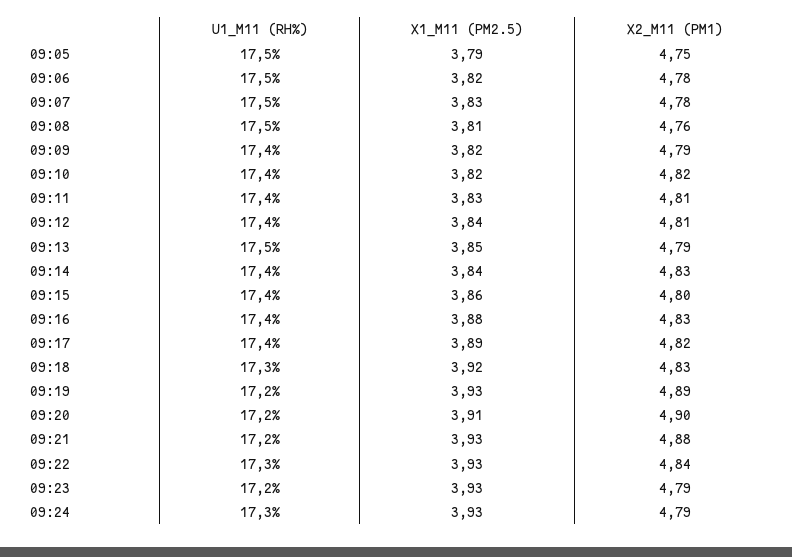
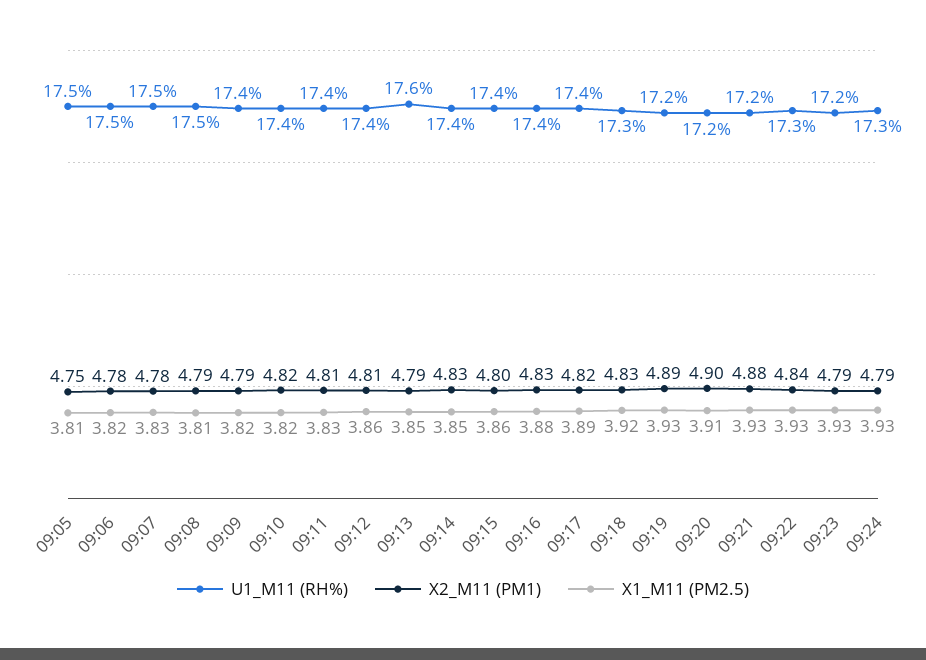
X1_M11 (PM2.5), 09:05: 3.79 -> 3.81
X2_M11 (PM1), 09:08: 4.76 -> 4.79
X1_M11 (PM2.5), 09:12: 3.84 -> 3.86
U1_M11 (RH%), 09:13: 17.5 -> 17.6
X1_M11 (PM2.5), 09:14: 3.84 -> 3.85

